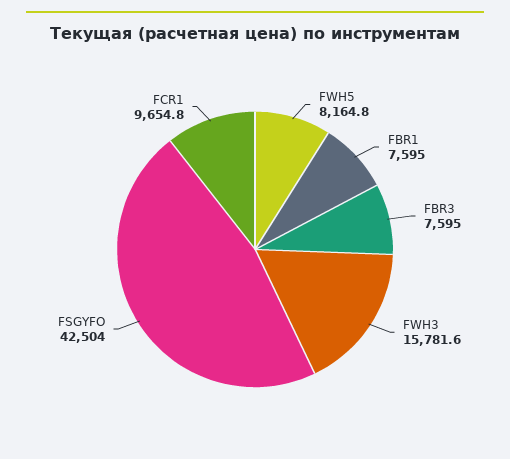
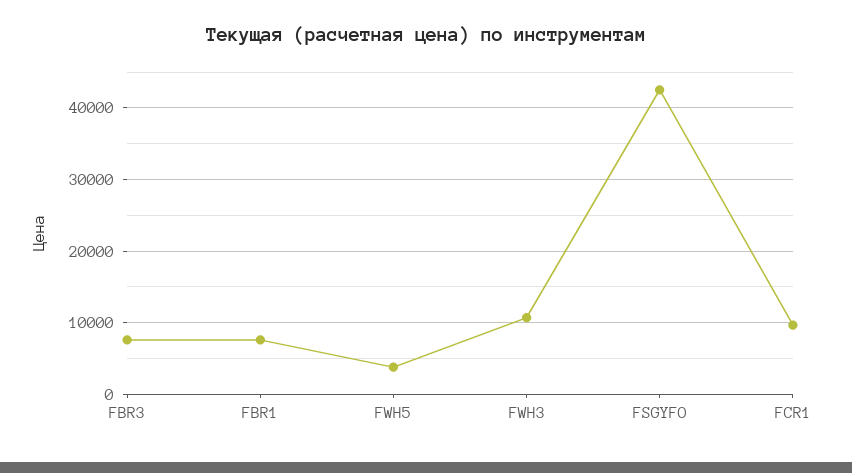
FWH5: 8164.8 -> 4000
FWH3: 15781.6 -> 11000

